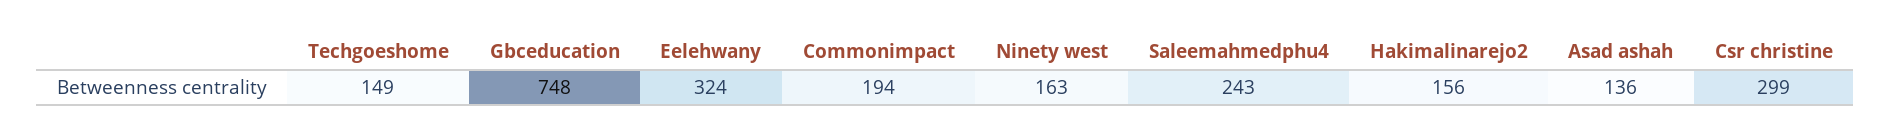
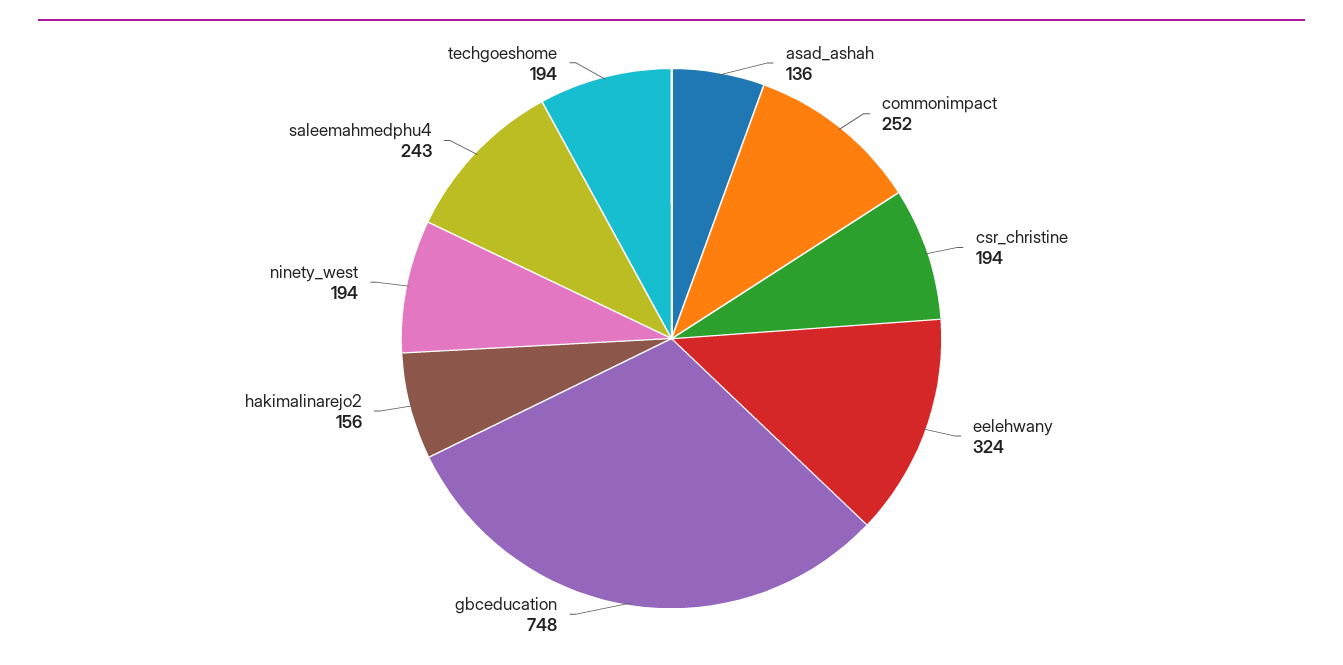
Techgoeshome: 149 -> 194
Commonimpact: 194 -> 252
Ninety west: 163 -> 194
Csr christine: 299 -> 194

